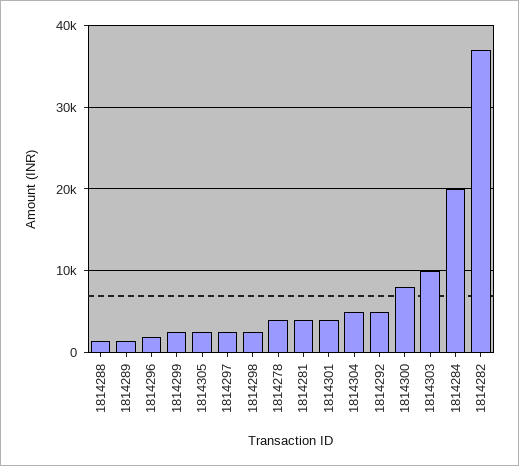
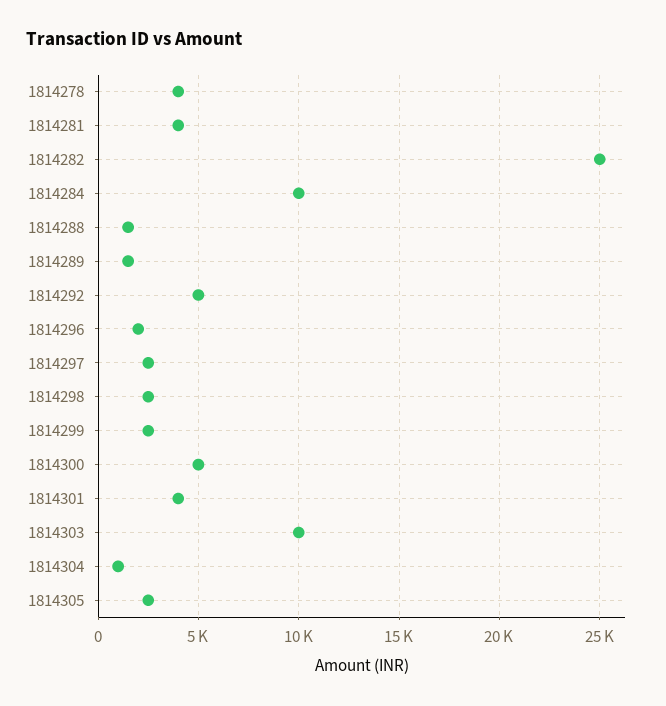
1814304: 5000 -> 1000
1814300: 8000 -> 5000
1814284: 20000 -> 10000
1814282: 37000 -> 25000

